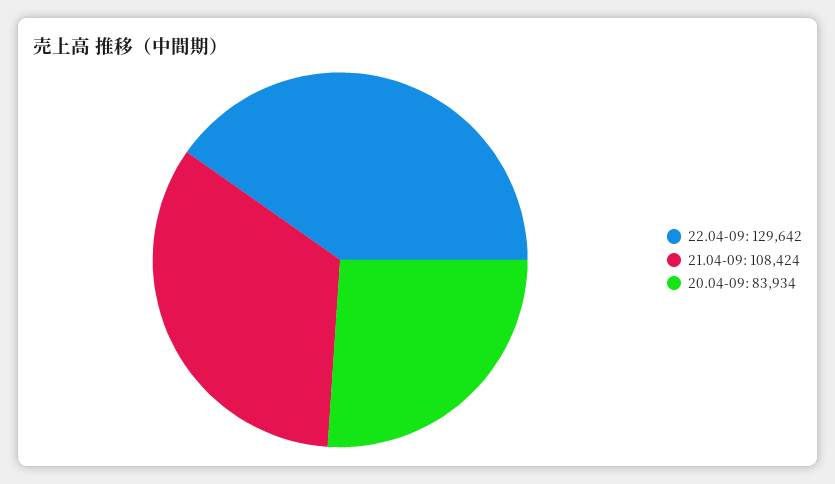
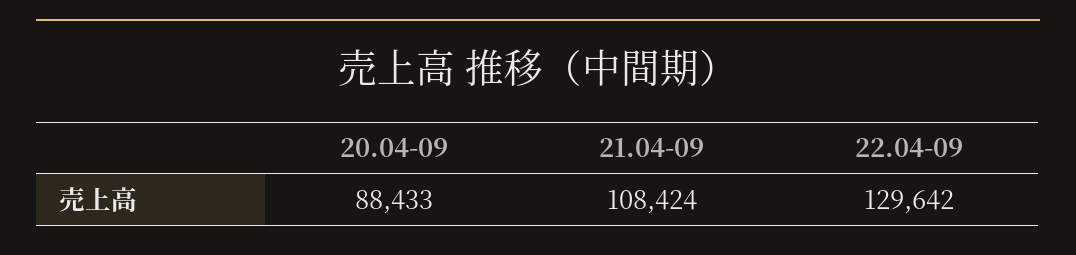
20.04-09: 83934 -> 88433

